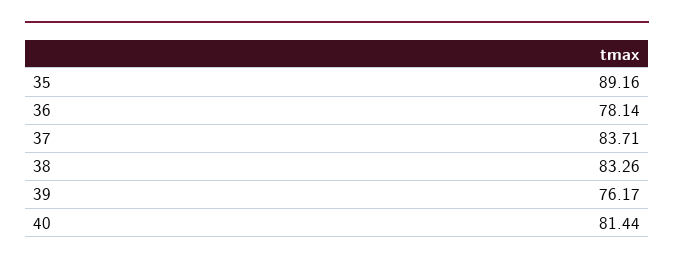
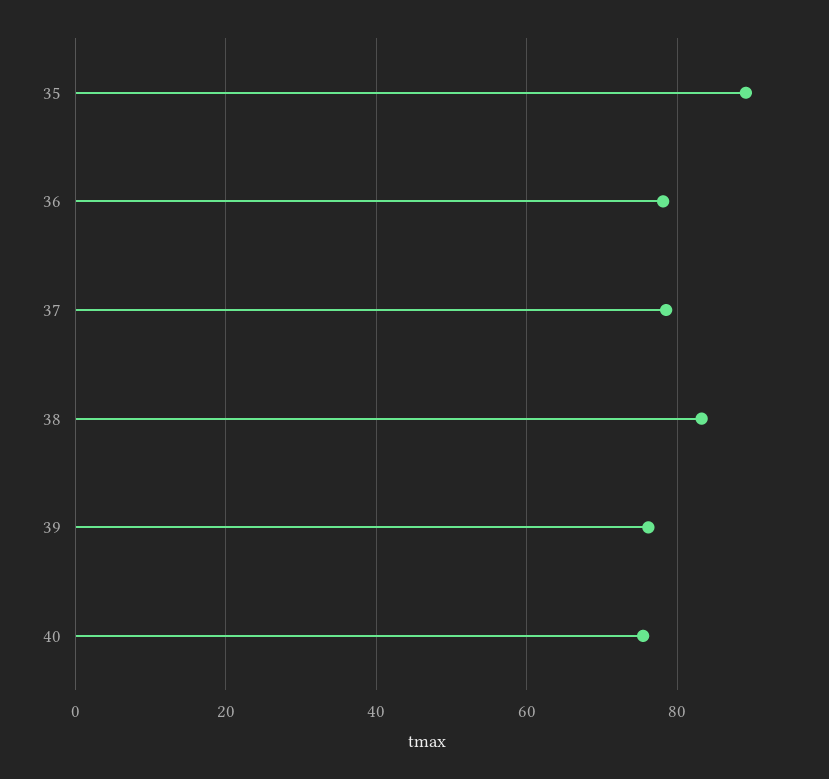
37: 83.71 -> 78
40: 81.44 -> 76

